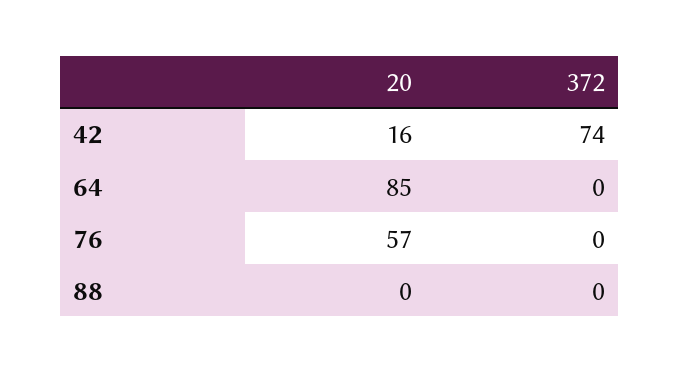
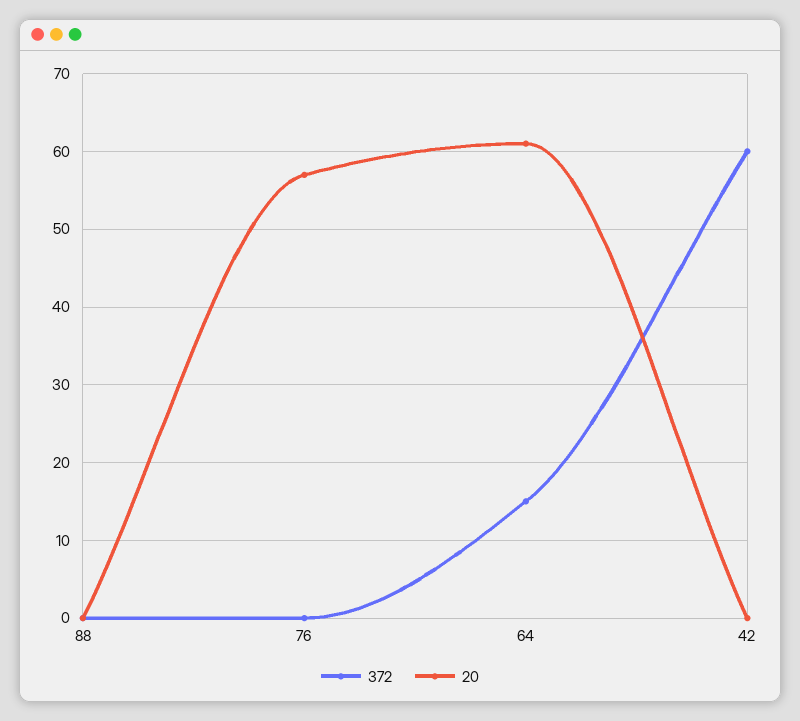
20, 42: 16 -> 0
372, 42: 74 -> 60
20, 64: 85 -> 61
372, 64: 0 -> 15

